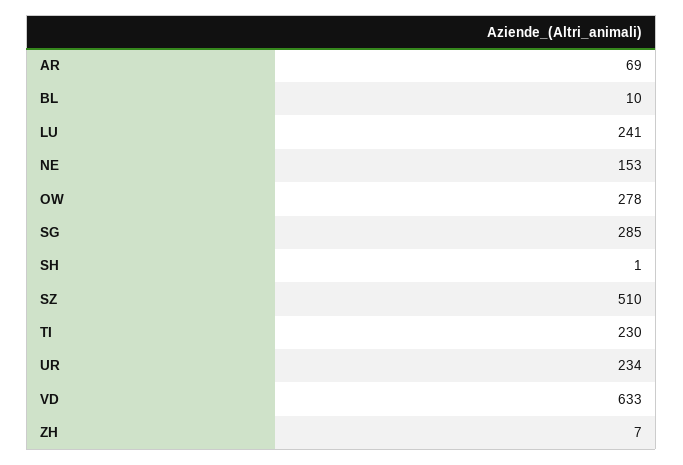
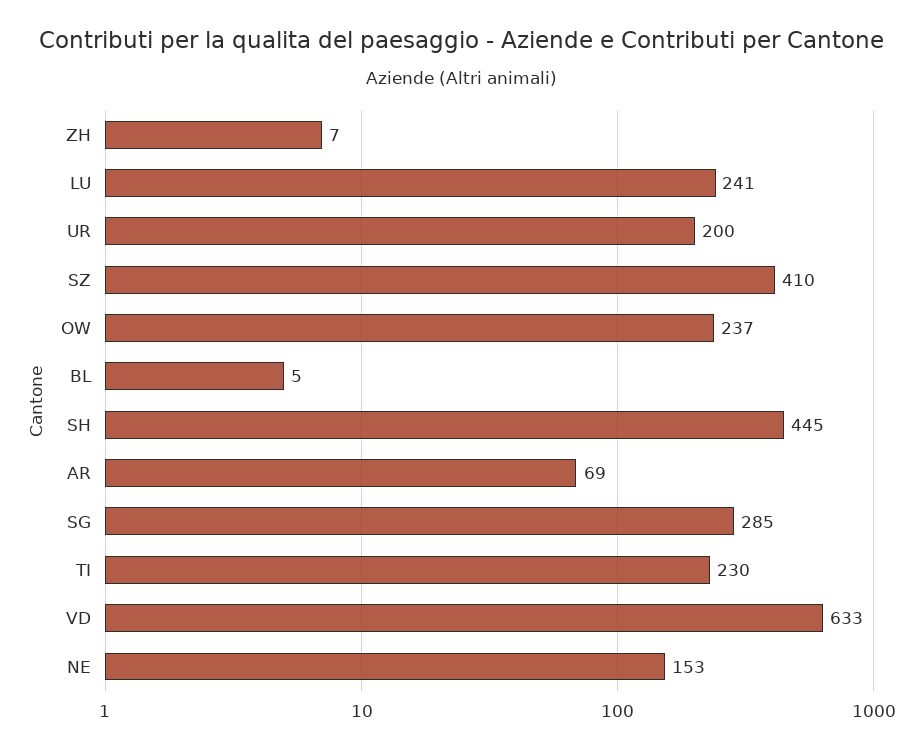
BL: 10 -> 5
OW: 278 -> 237
SH: 1 -> 445
SZ: 510 -> 410
UR: 234 -> 200

